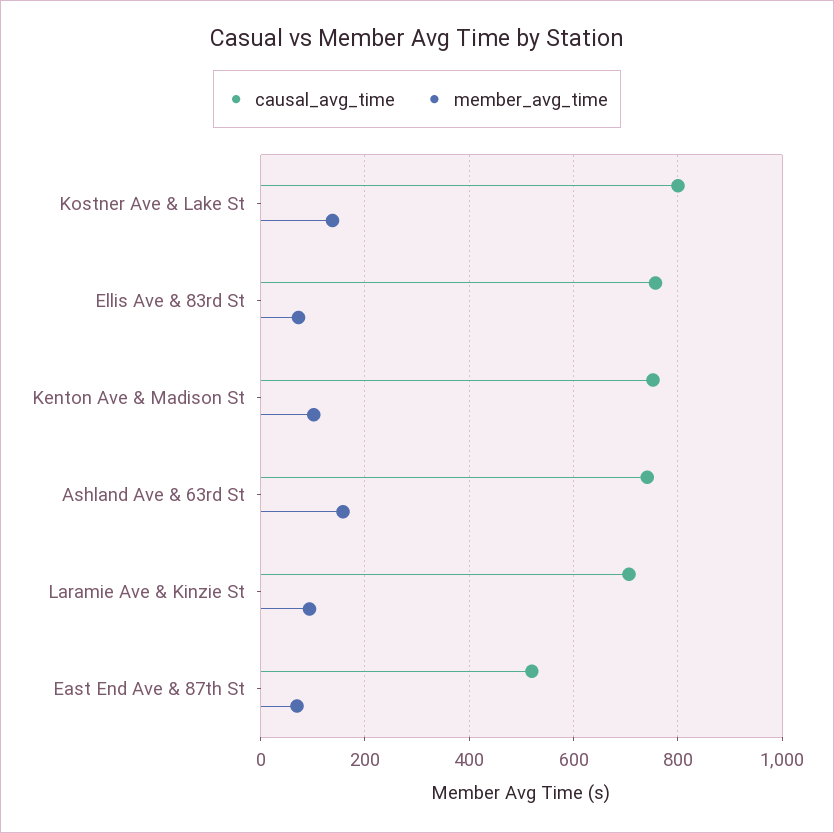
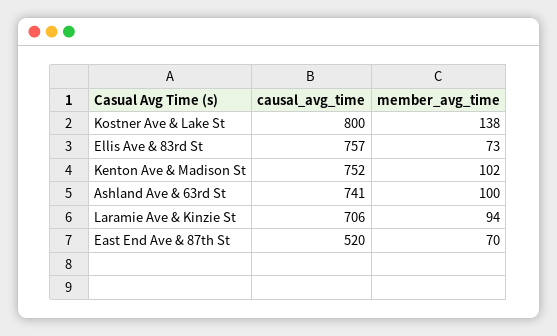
member_avg_time, Ashland Ave & 63rd St: 160 -> 100

